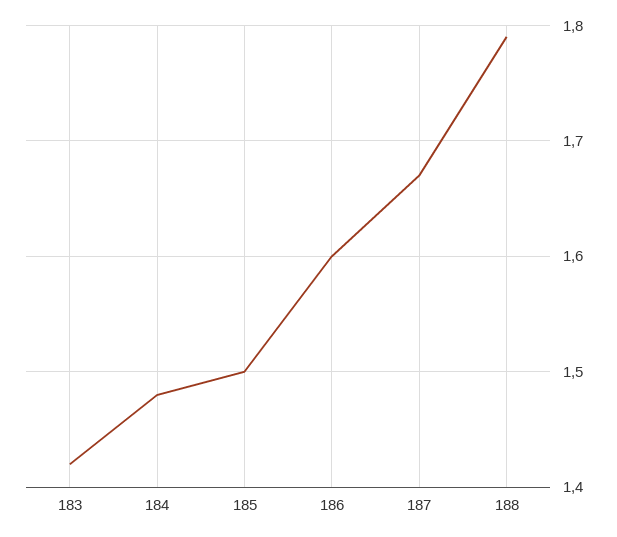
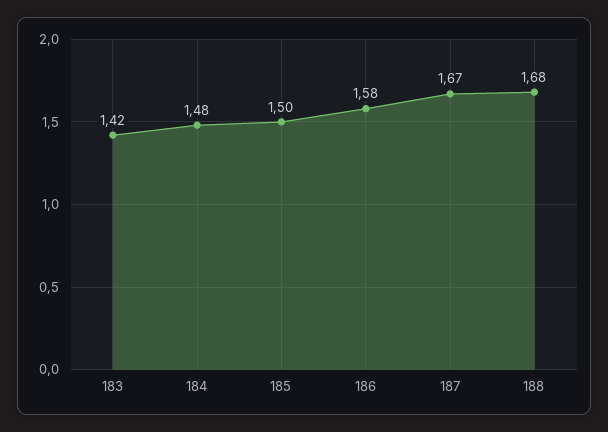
186: 1.6 -> 1.58
188: 1.79 -> 1.68

